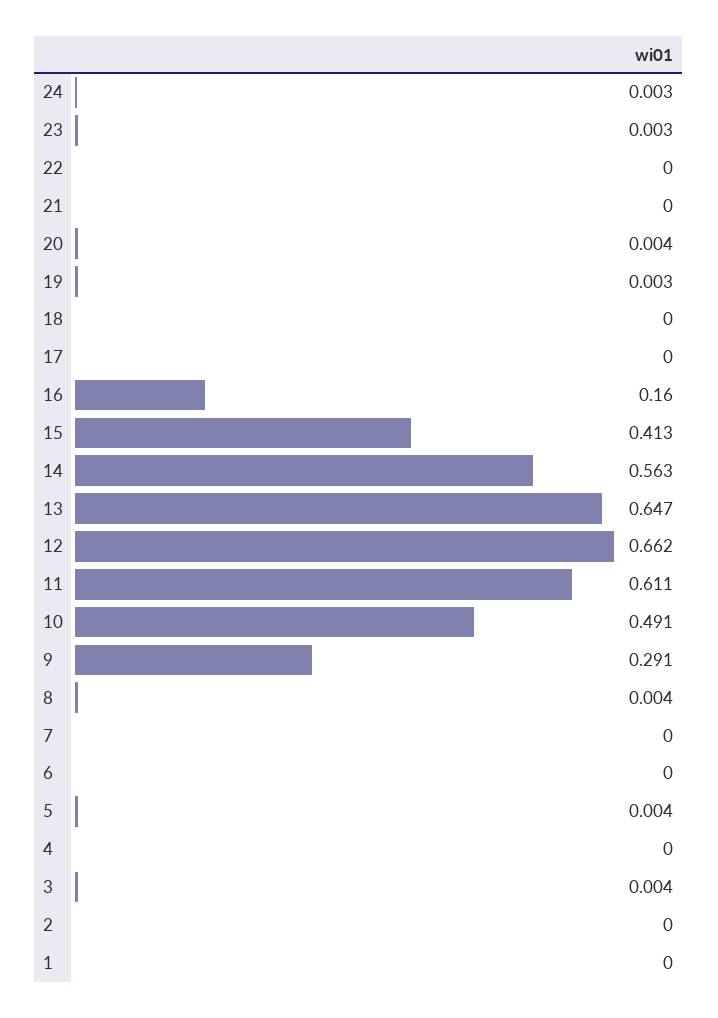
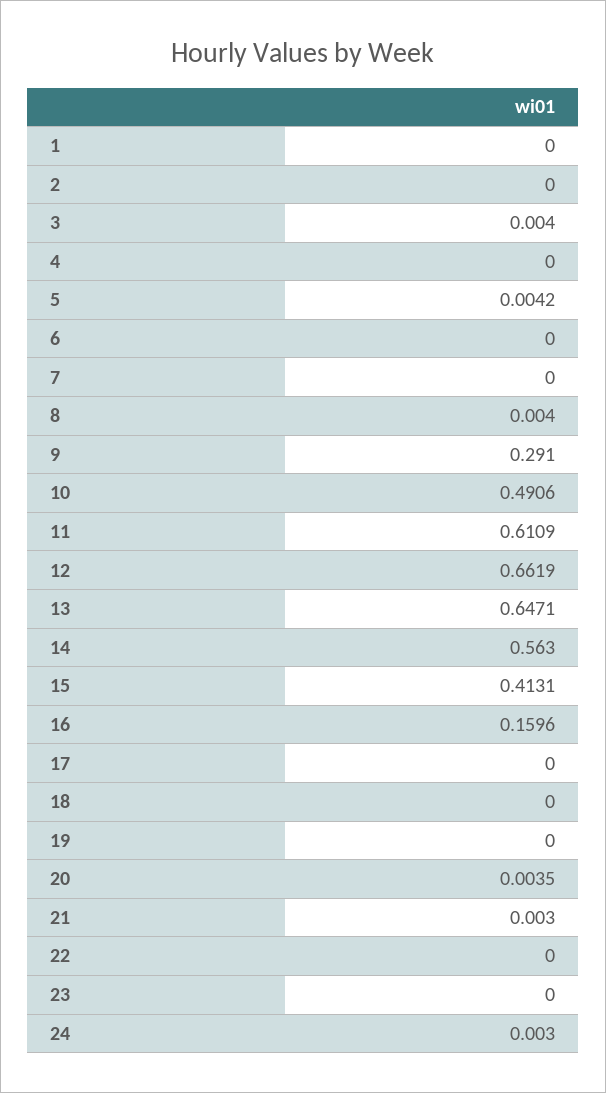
23: 0.003 -> 0
21: 0 -> 0.003
19: 0.003 -> 0

